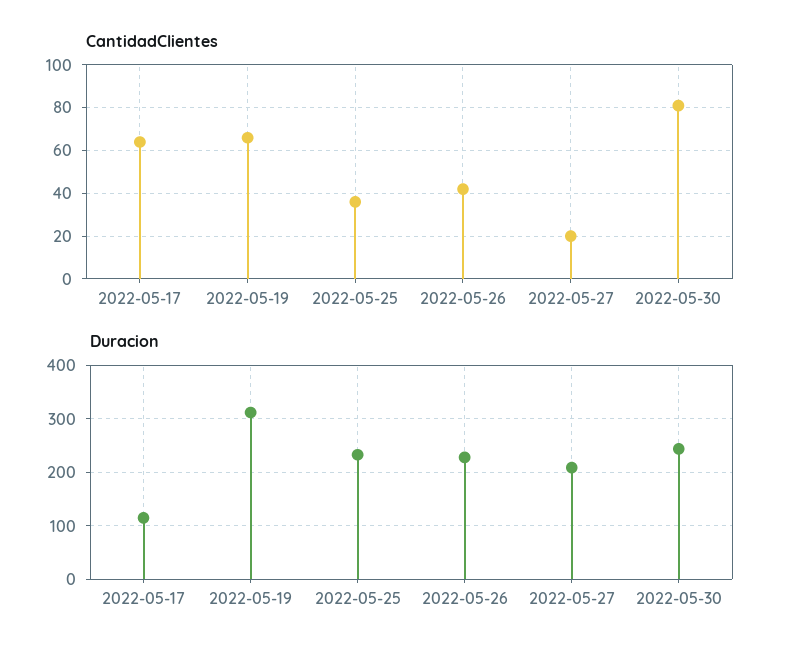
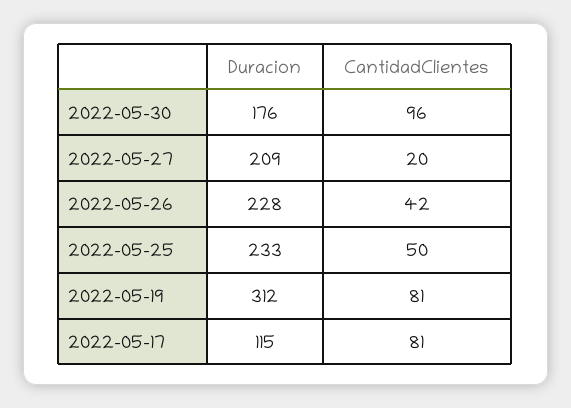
CantidadClientes, 2022-05-17: 65 -> 81
CantidadClientes, 2022-05-19: 65 -> 81
CantidadClientes, 2022-05-25: 35 -> 50
CantidadClientes, 2022-05-30: 80 -> 96
Duracion, 2022-05-30: 240 -> 176

